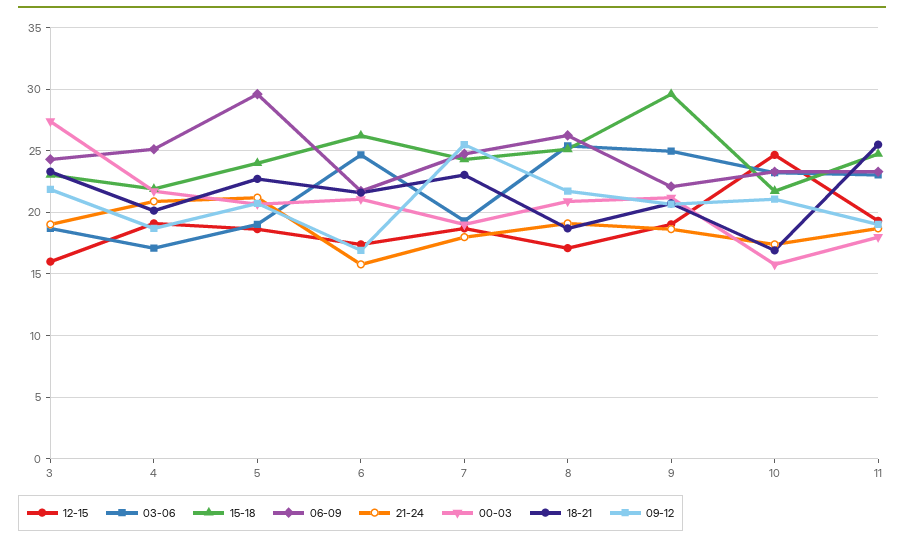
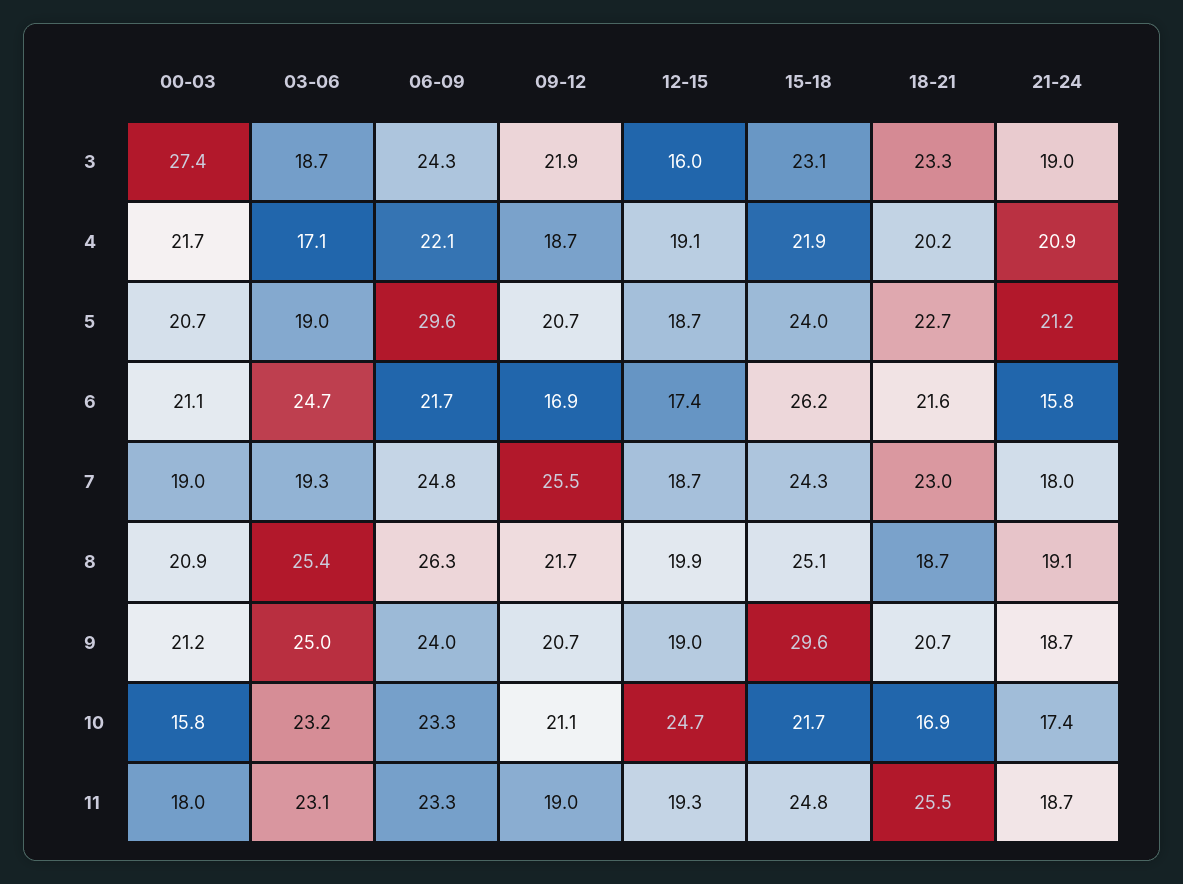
06-09, 4: 25 -> 22.1
12-15, 8: 17 -> 19.9
06-09, 9: 22 -> 24

